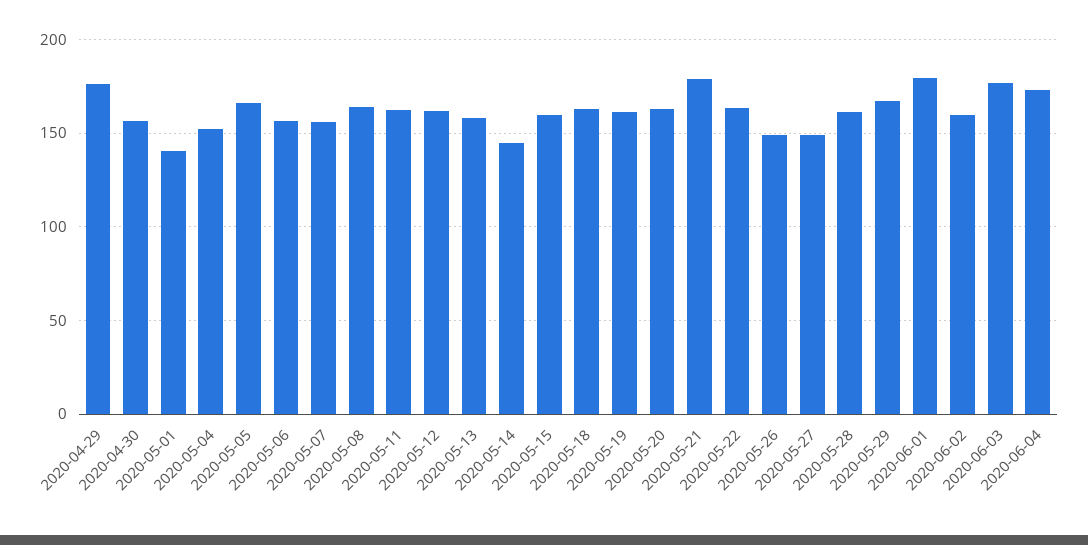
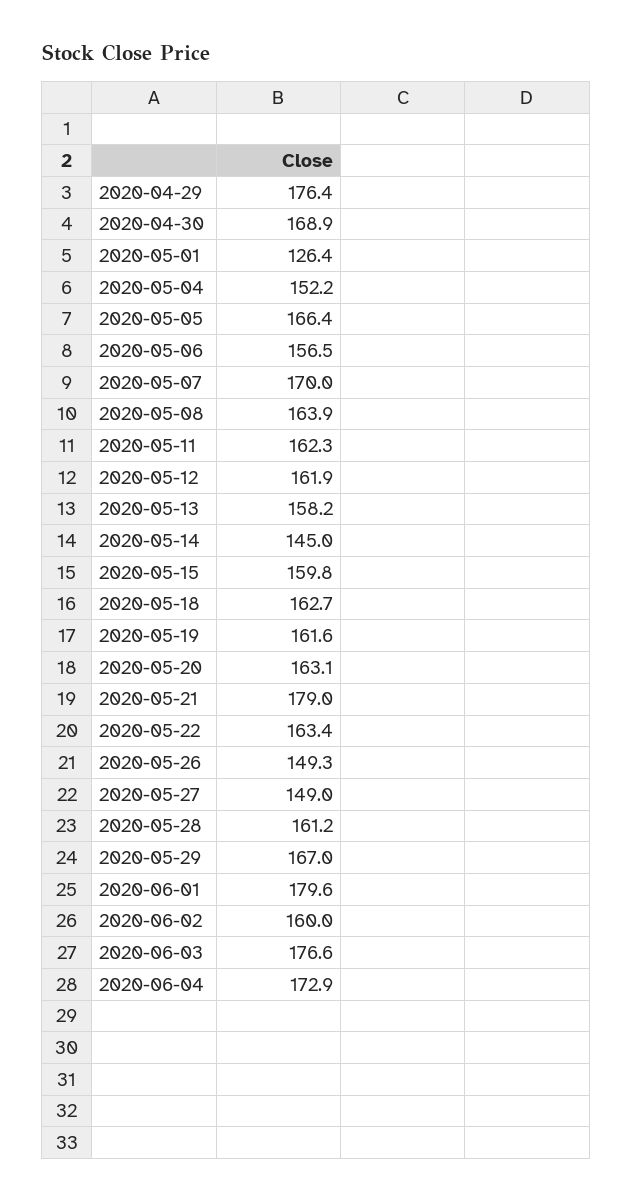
2020-04-30: 155 -> 168.9
2020-05-01: 140 -> 126.4
2020-05-07: 155 -> 170

